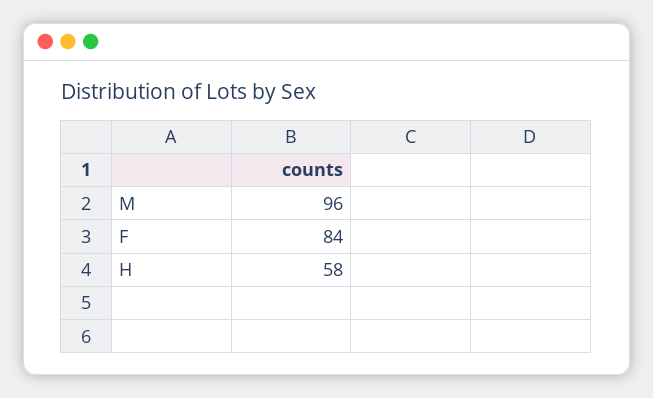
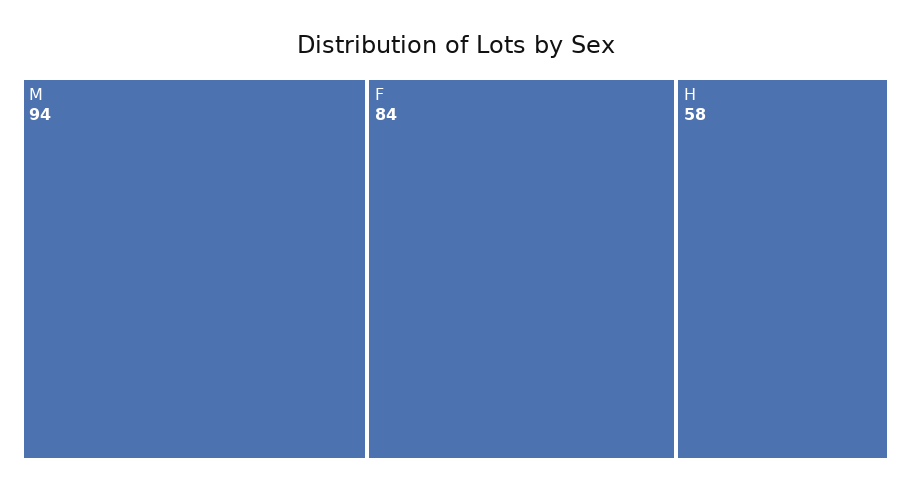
M: 96 -> 94

